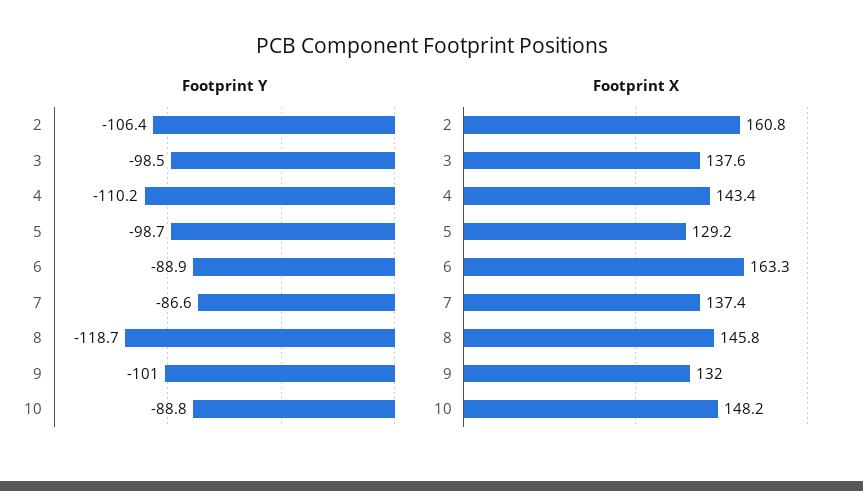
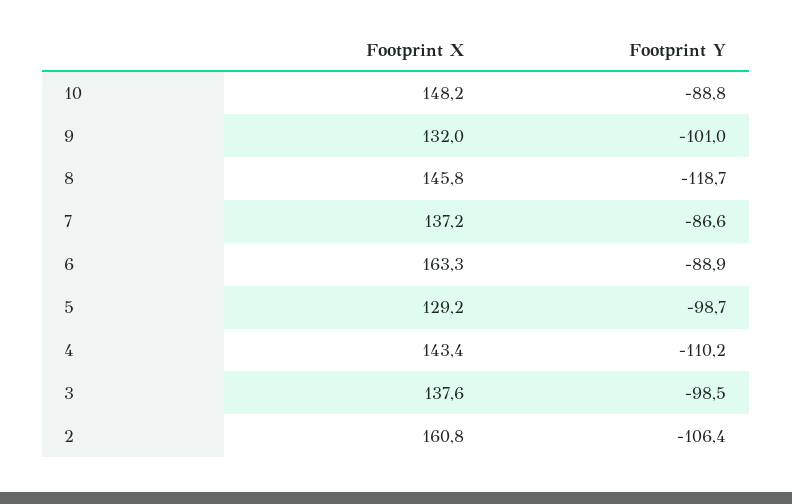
Footprint X, 7: 137.4 -> 137.2

